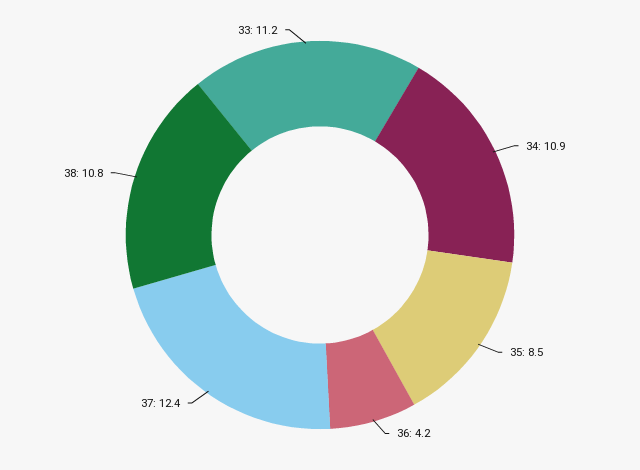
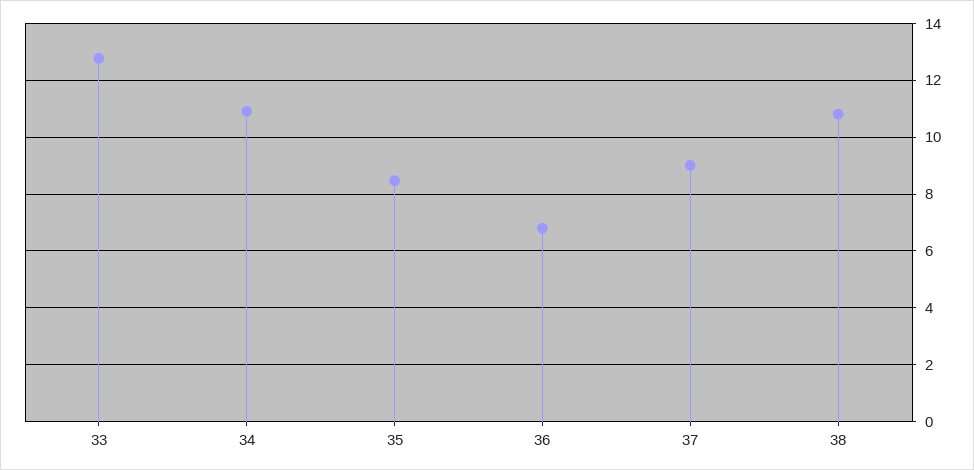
36: 4.2 -> 6.75
37: 12.4 -> 9
33: 11.2 -> 12.75

